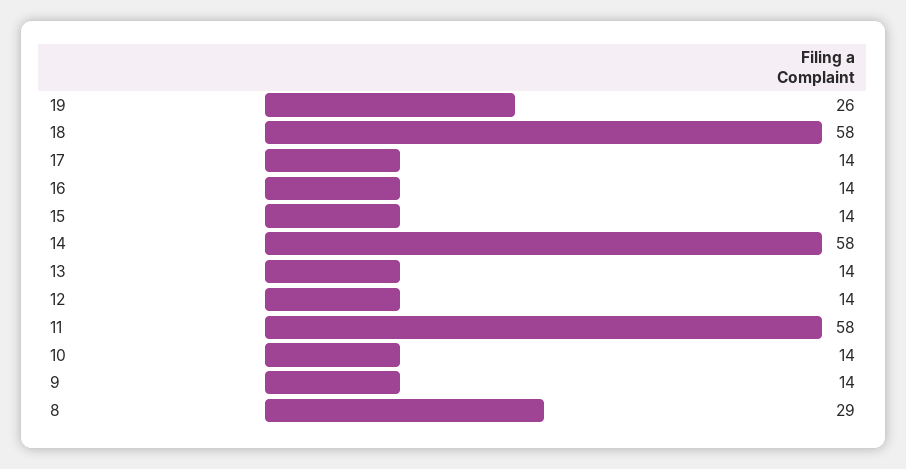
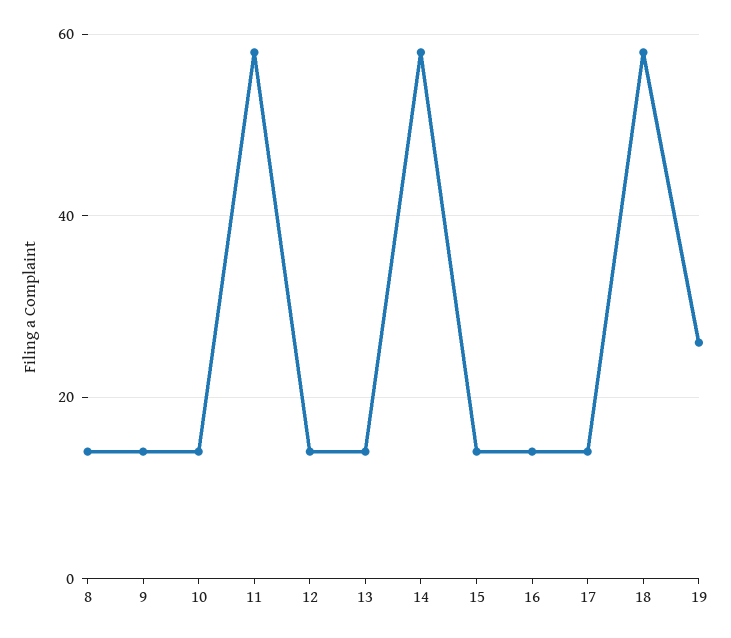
8: 29 -> 15

